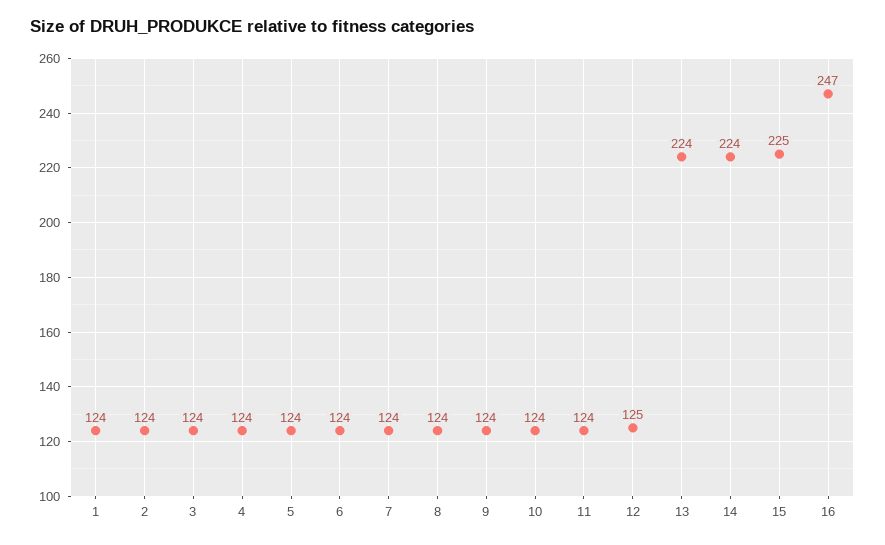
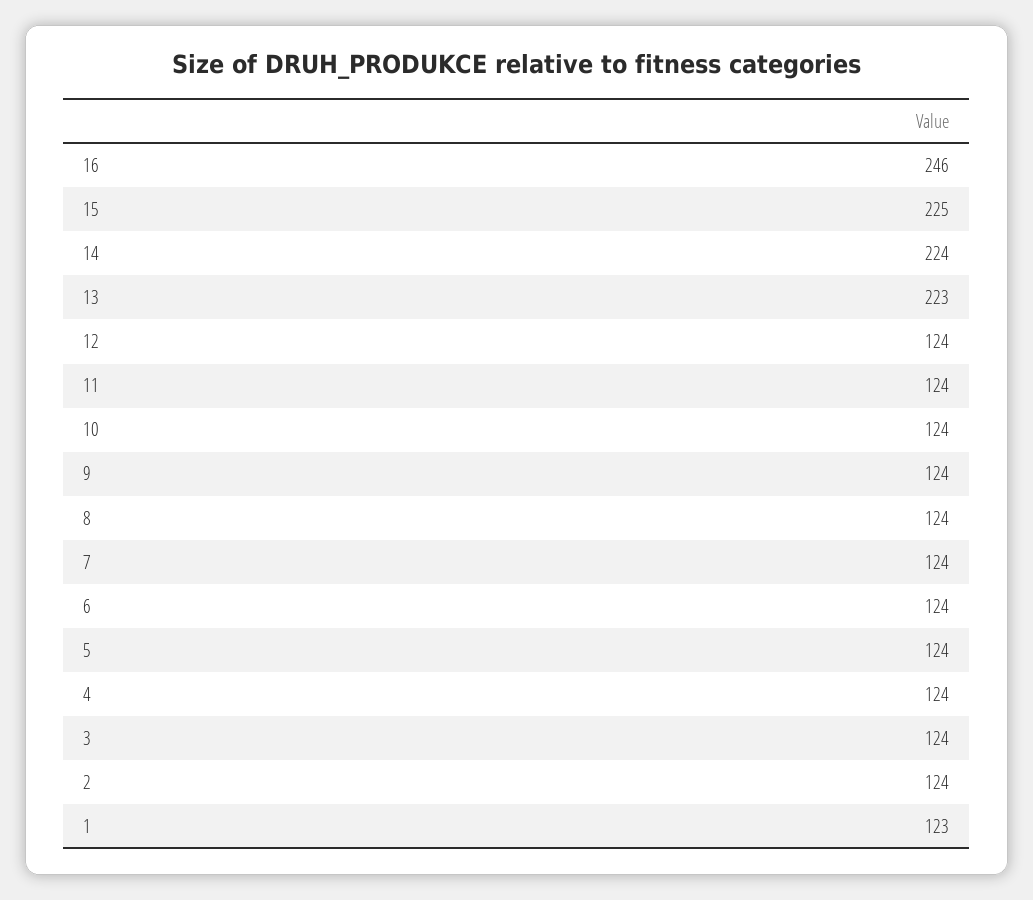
1: 124 -> 123
12: 125 -> 124
13: 224 -> 223
16: 247 -> 246

